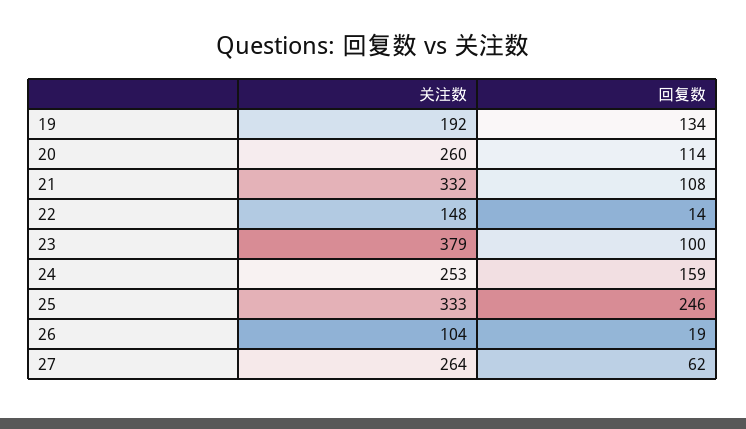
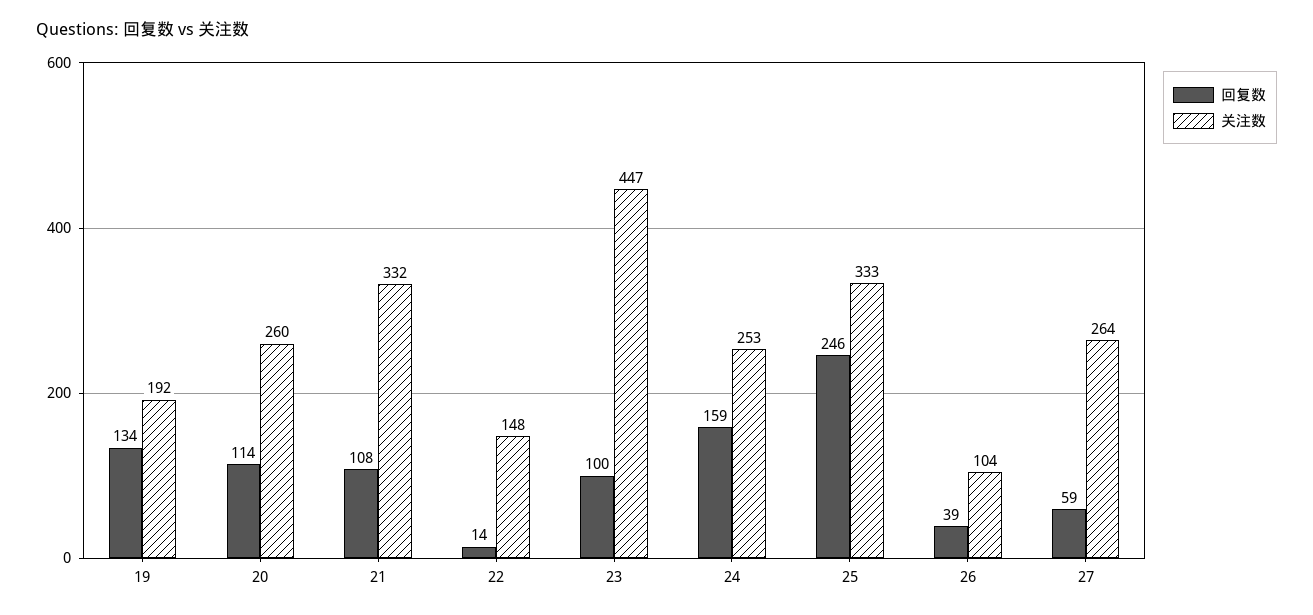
关注数, 23: 379 -> 447
回复数, 26: 19 -> 39
回复数, 27: 62 -> 59

